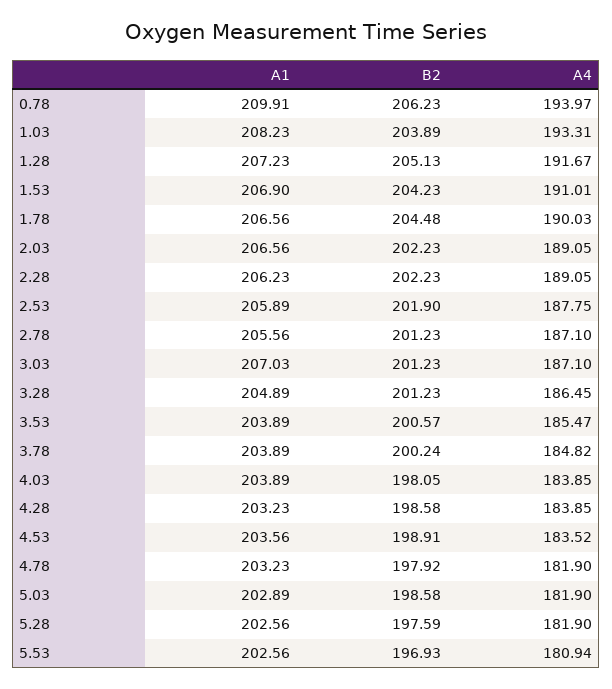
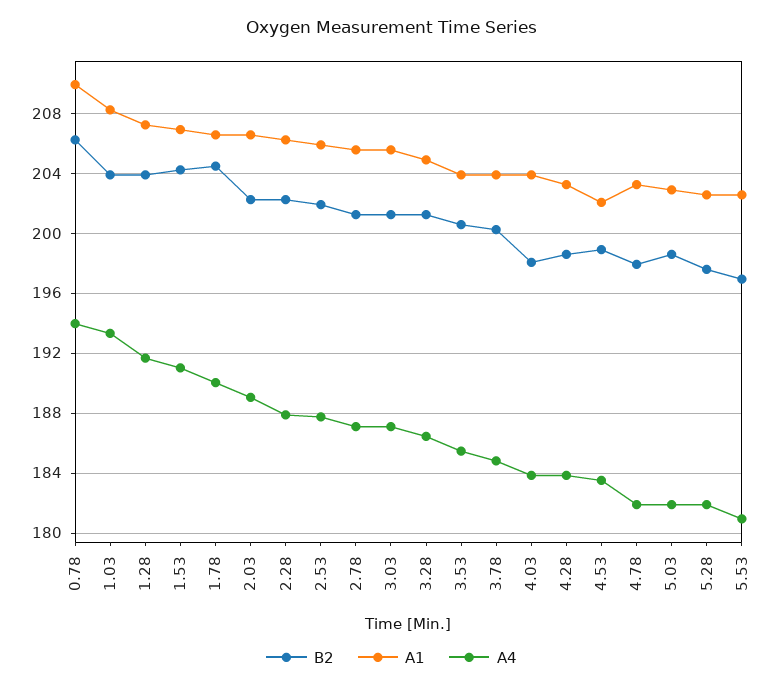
B2, 1.28: 205.13 -> 204
A4, 2.28: 189.05 -> 188
A1, 3.03: 207.03 -> 205.5
A1, 4.53: 203.56 -> 202

